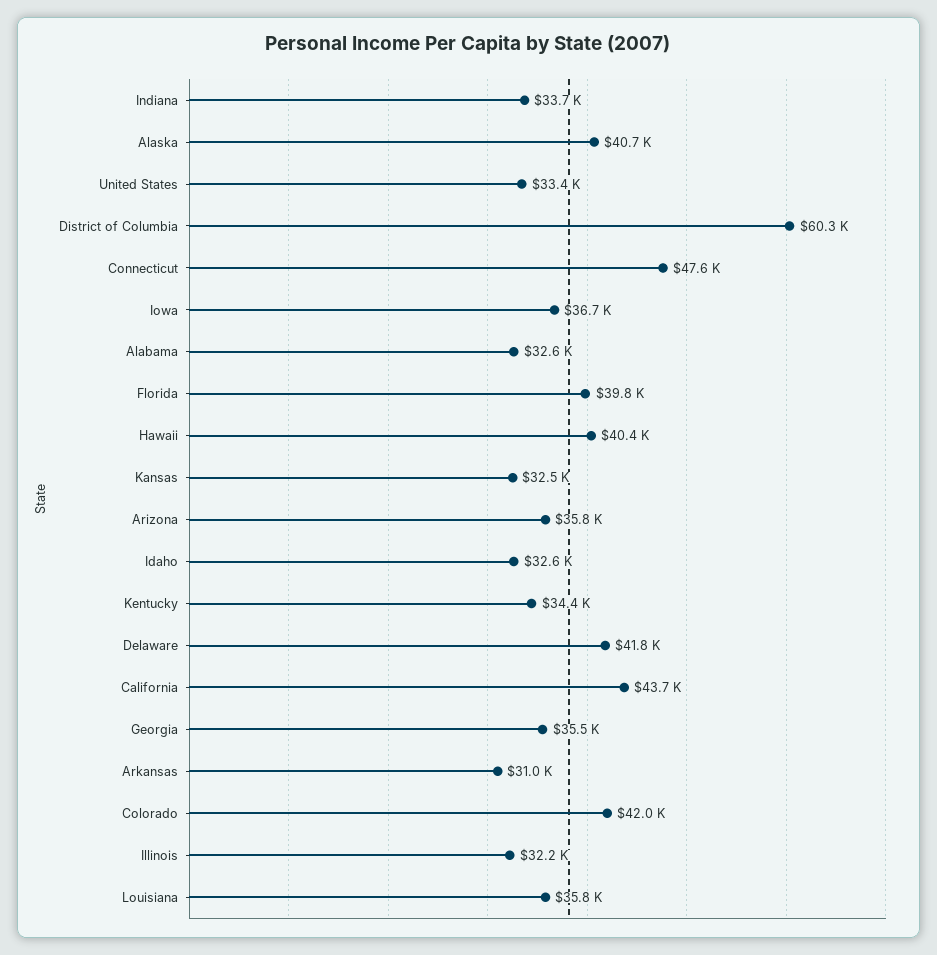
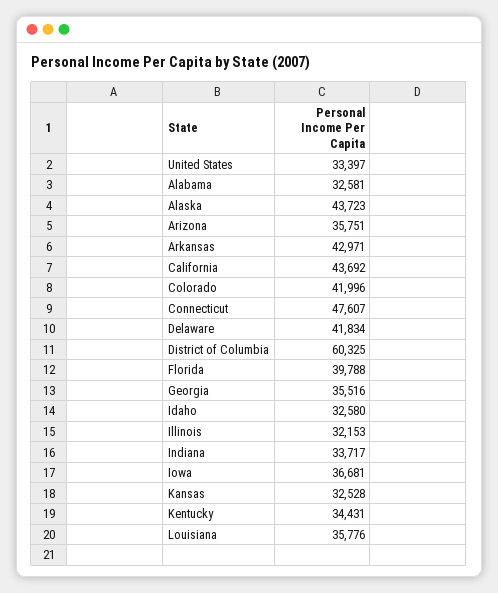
Alaska: 40700 -> 43723
Hawaii: 40400 -> none
Arkansas: 31000 -> 42971

